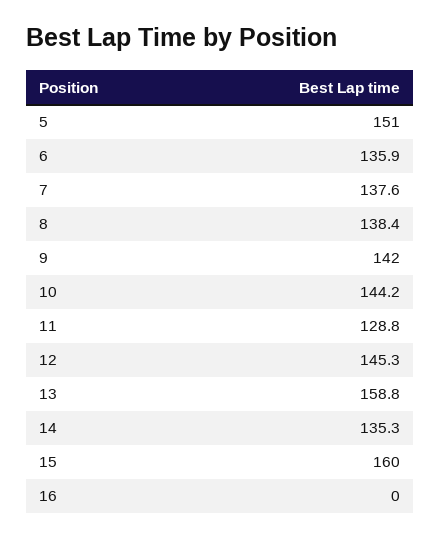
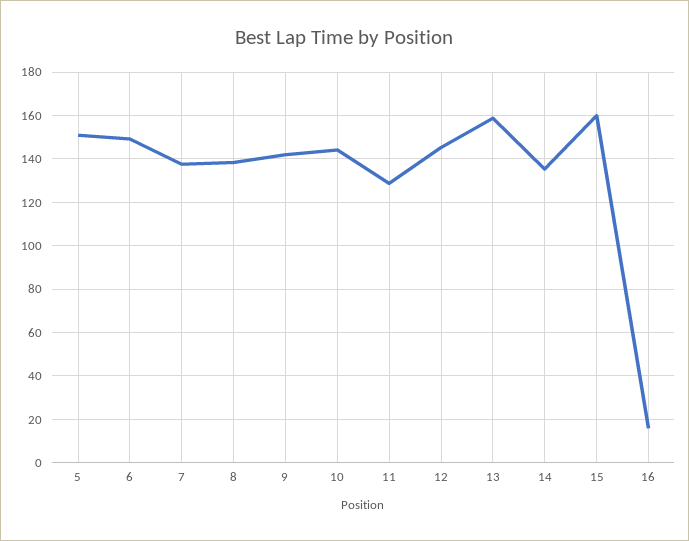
6: 135.9 -> 150
16: 0 -> 15

